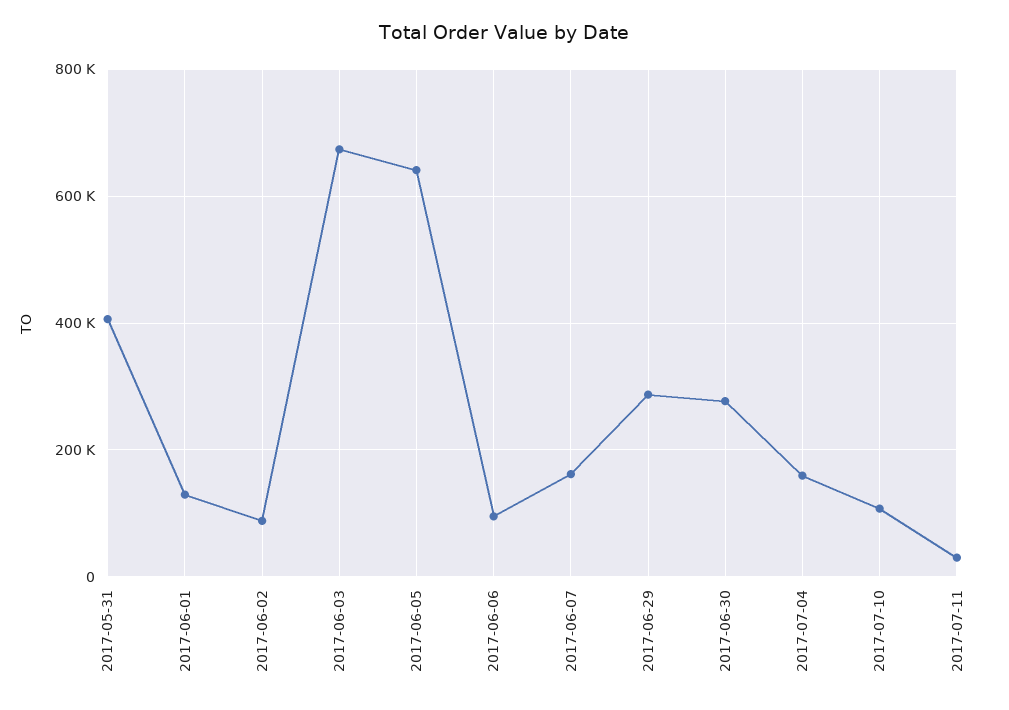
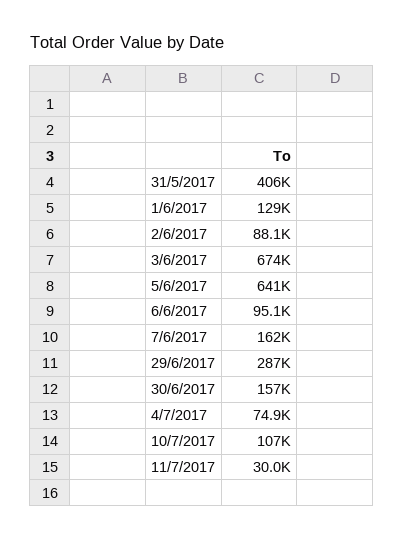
2017-06-30: 280000 -> 157000
2017-07-04: 160000 -> 74900

